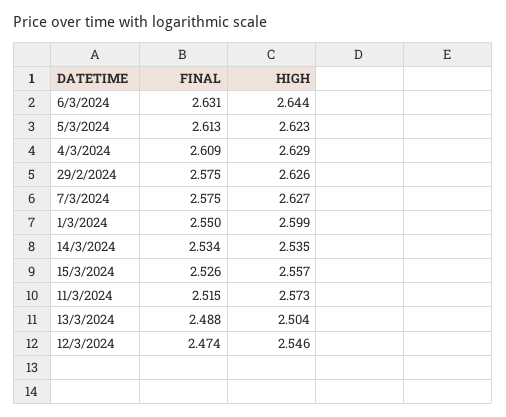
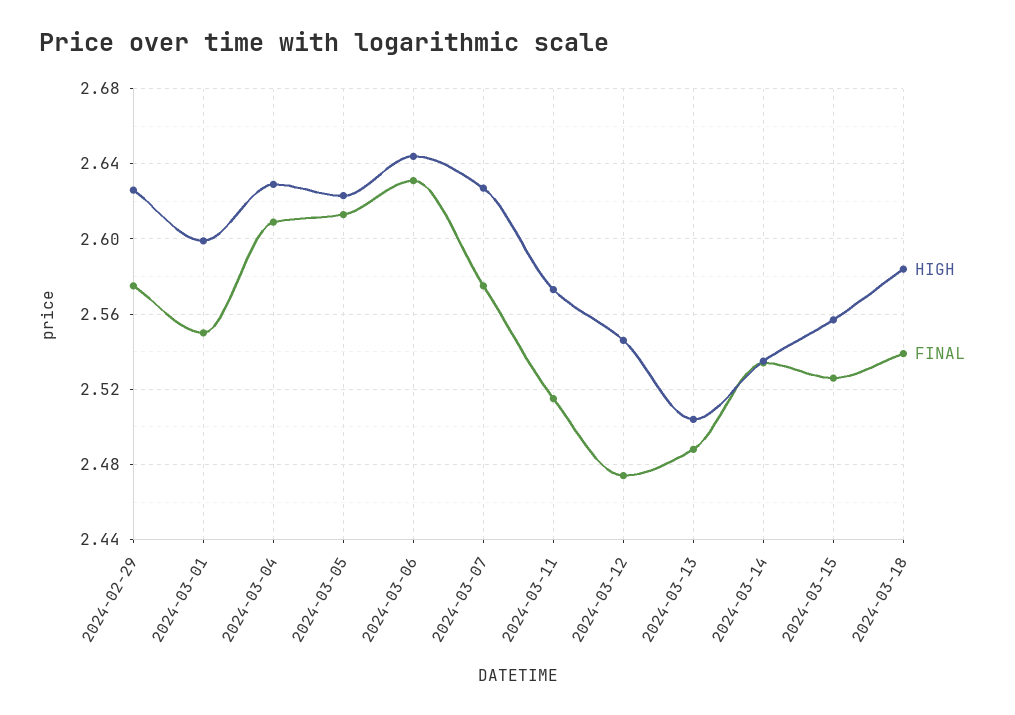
HIGH, 2024-03-18: none -> 2.585
FINAL, 2024-03-18: none -> 2.54

